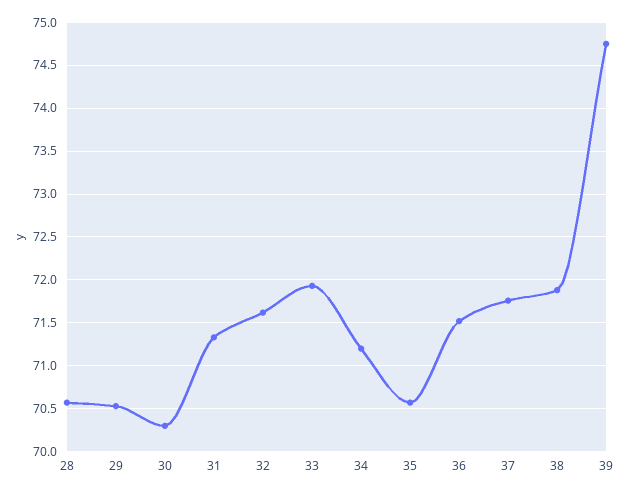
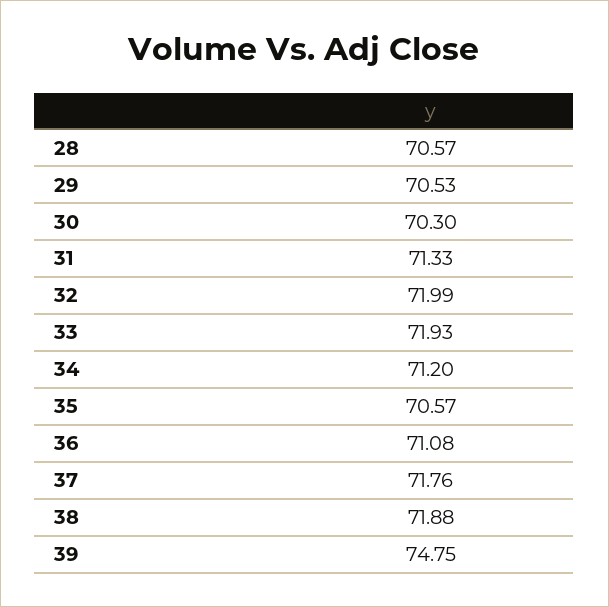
32: 71.6 -> 71.99
36: 71.5 -> 71.08

